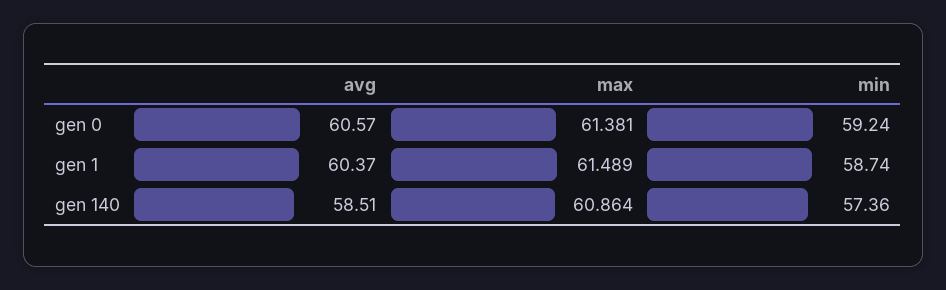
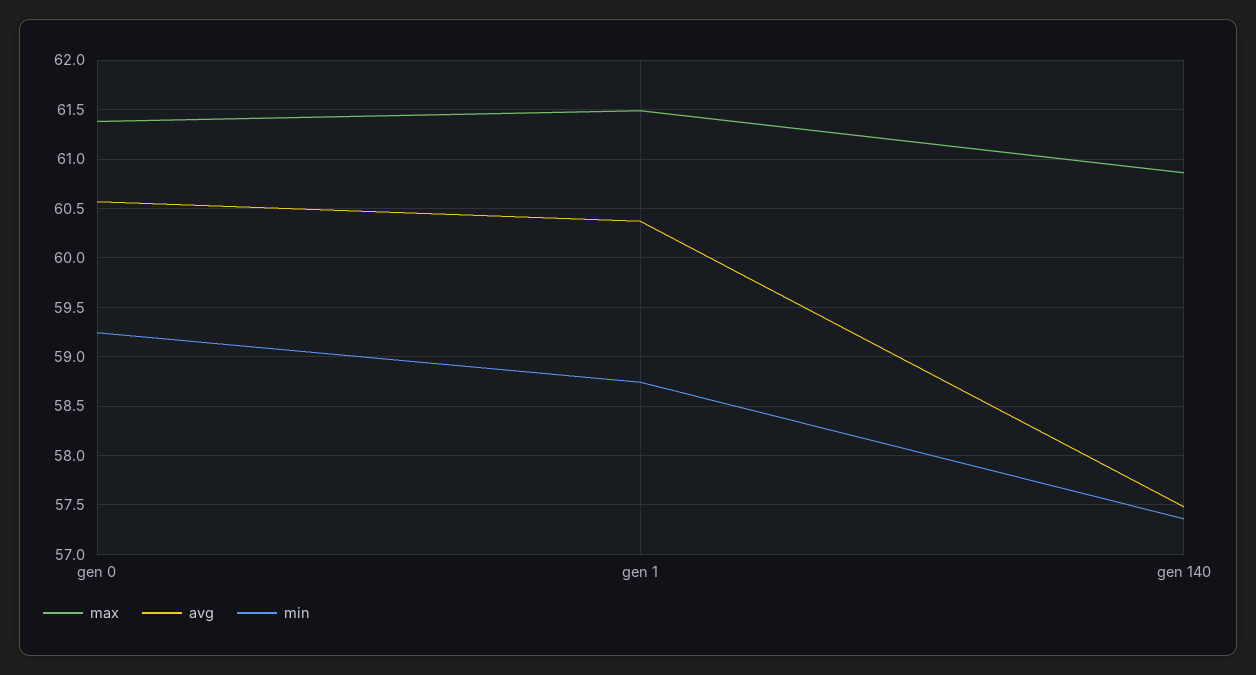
avg, gen 140: 58.51 -> 57.5

